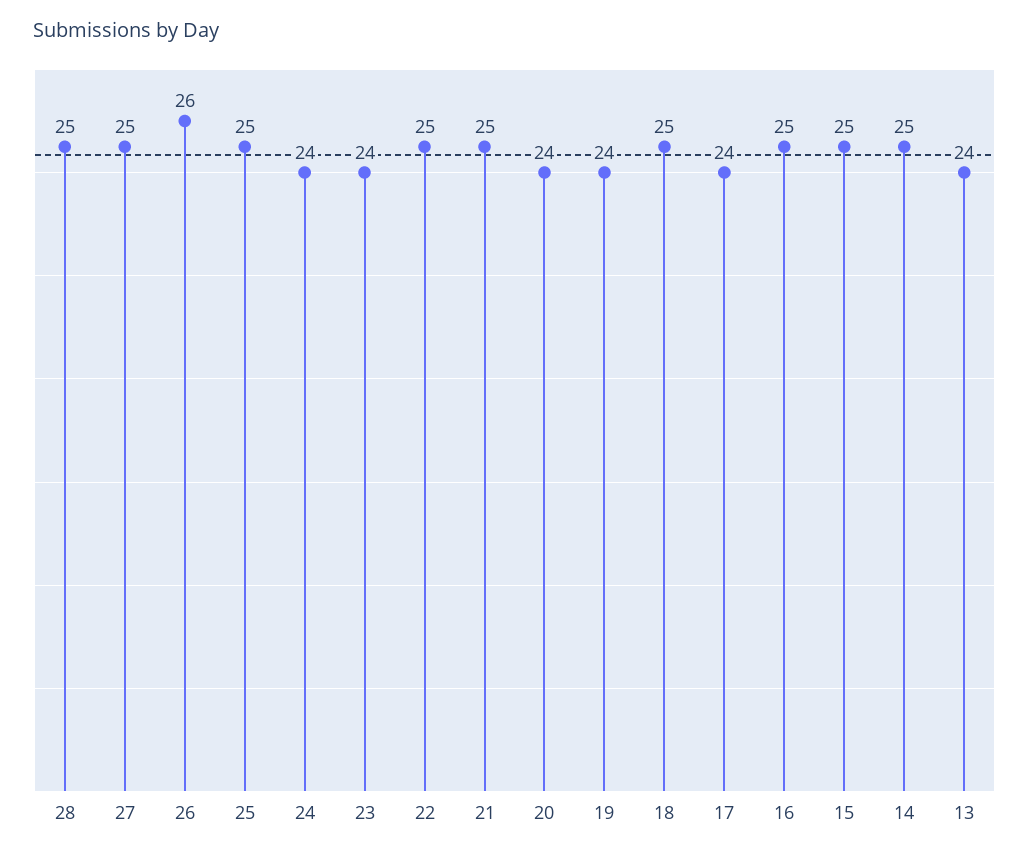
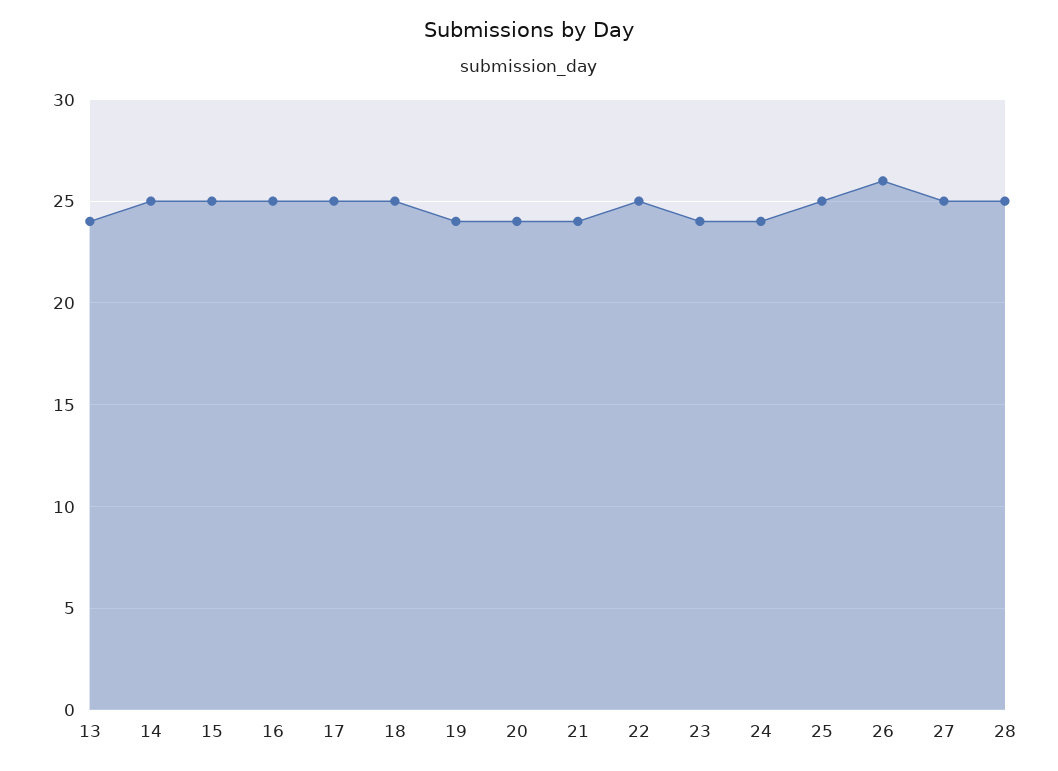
21: 25 -> 24
17: 24 -> 25

